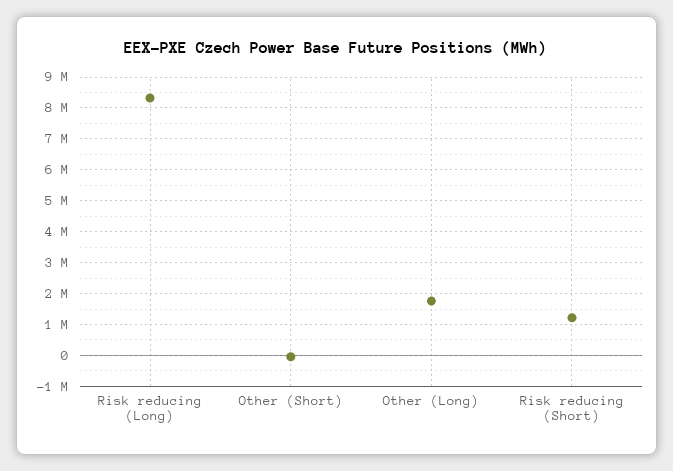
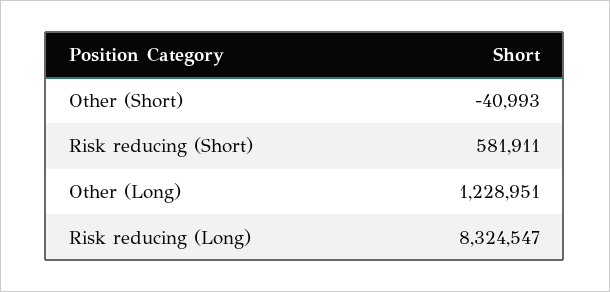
Other (Long): 1800000 -> 1228951
Risk reducing (Short): 1200000 -> 581911

